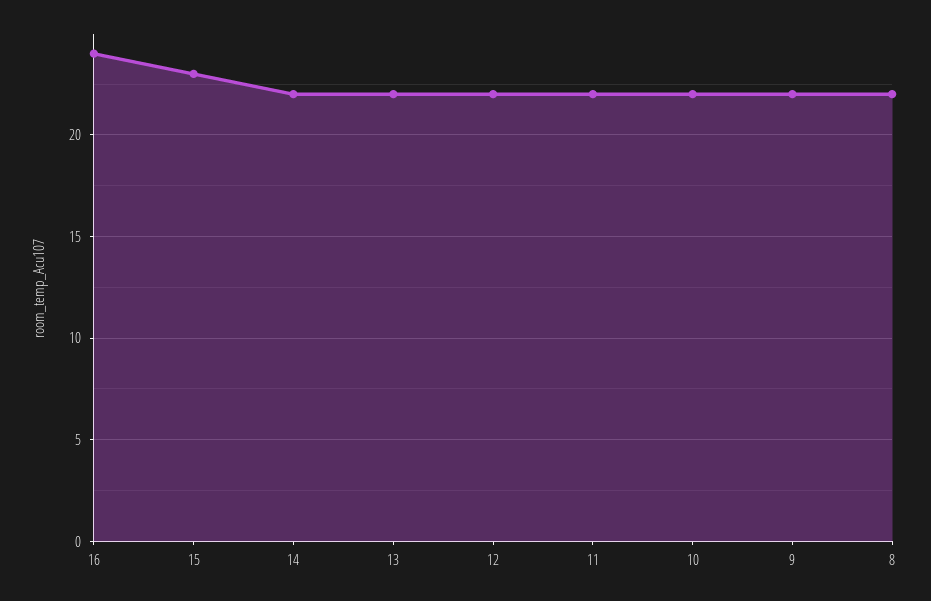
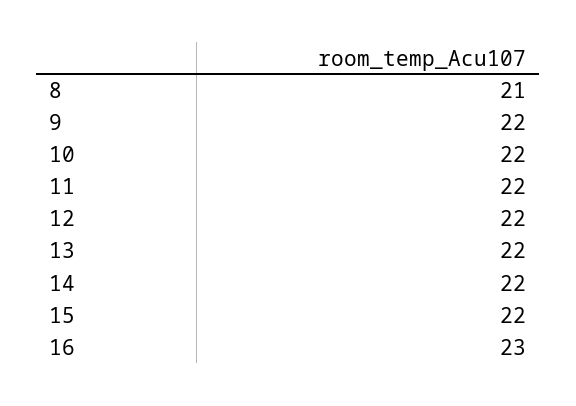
16: 24 -> 23
15: 23 -> 22
8: 22 -> 21

